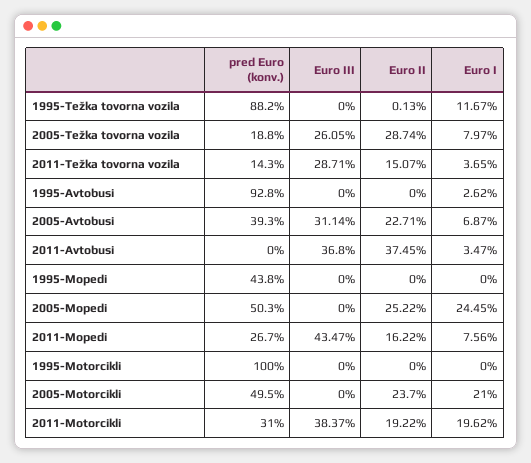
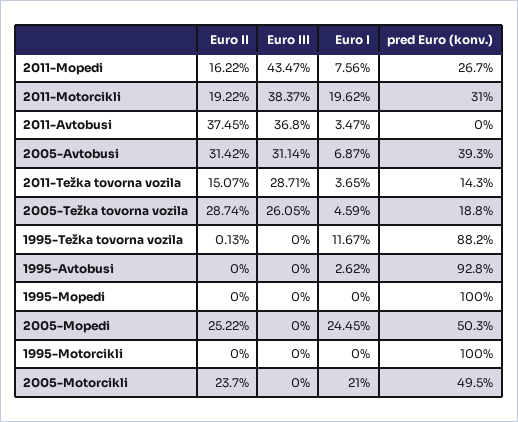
Euro I, 2005-Težka tovorna vozila: 7.97 -> 4.59
Euro II, 2005-Avtobusi: 22.71 -> 31.42
pred Euro (konv.), 1995-Mopedi: 43.8 -> 100

